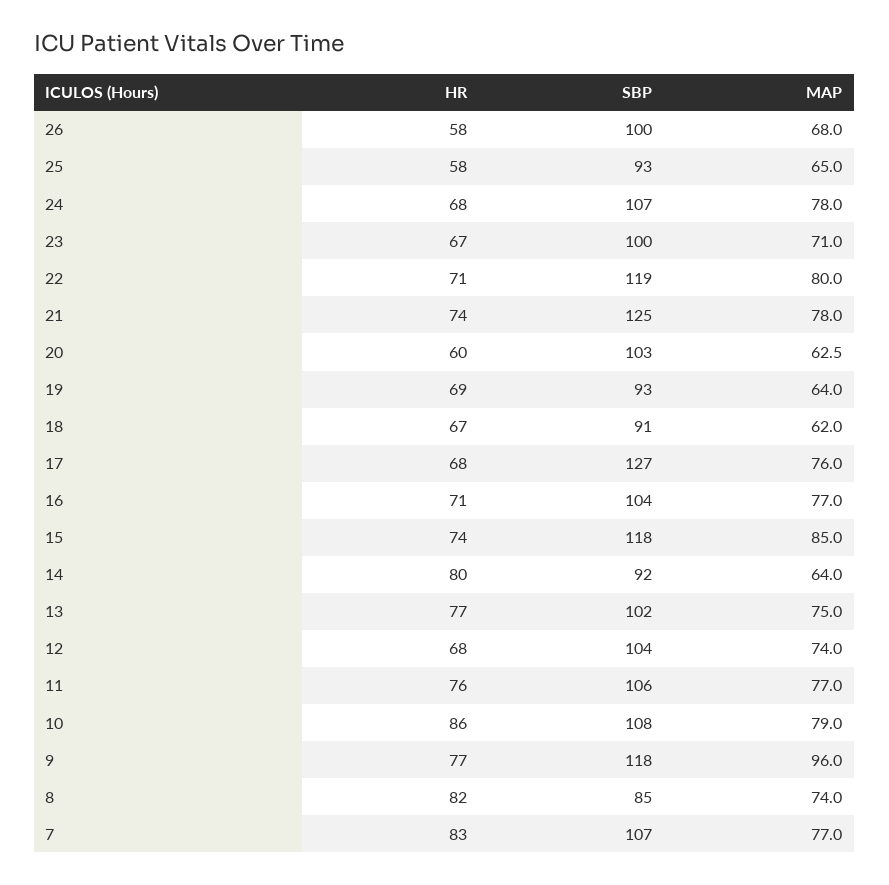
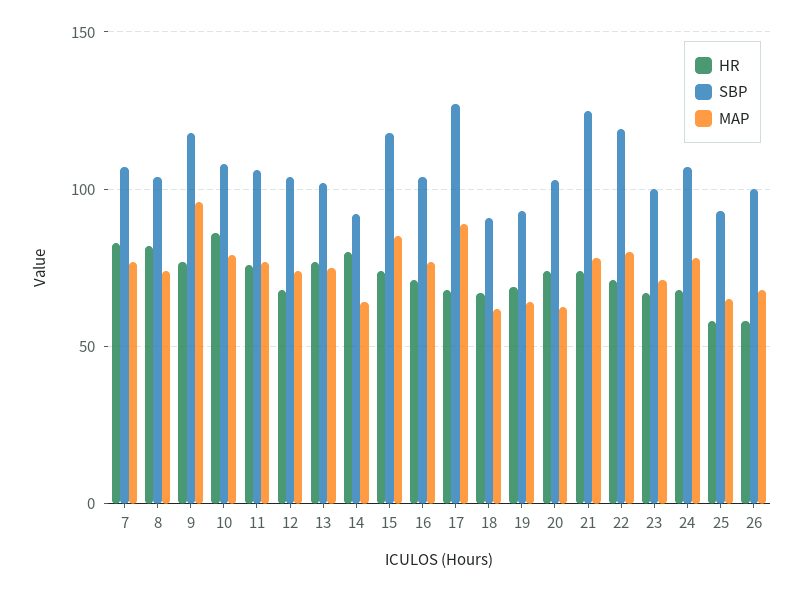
HR, 20: 60 -> 75
MAP, 17: 76 -> 90
SBP, 8: 85 -> 105

